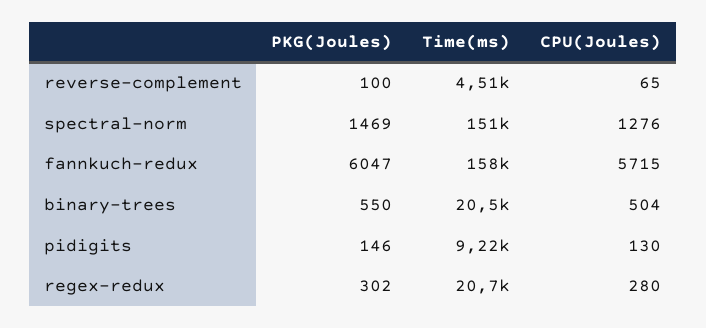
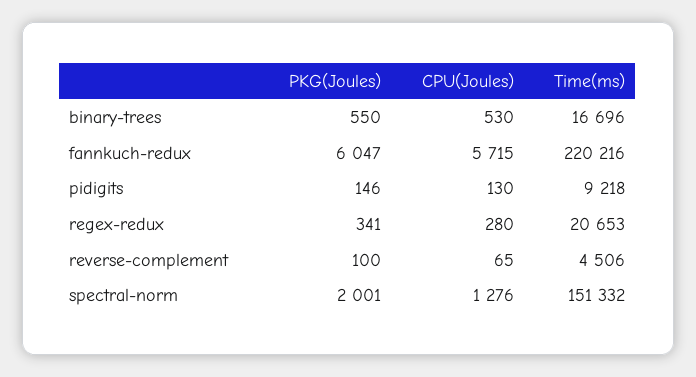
PKG(Joules), spectral-norm: 1469 -> 2001
Time(ms), fannkuch-redux: 158000 -> 220216
Time(ms), binary-trees: 20500 -> 16696
CPU(Joules), binary-trees: 504 -> 530
PKG(Joules), regex-redux: 302 -> 341

